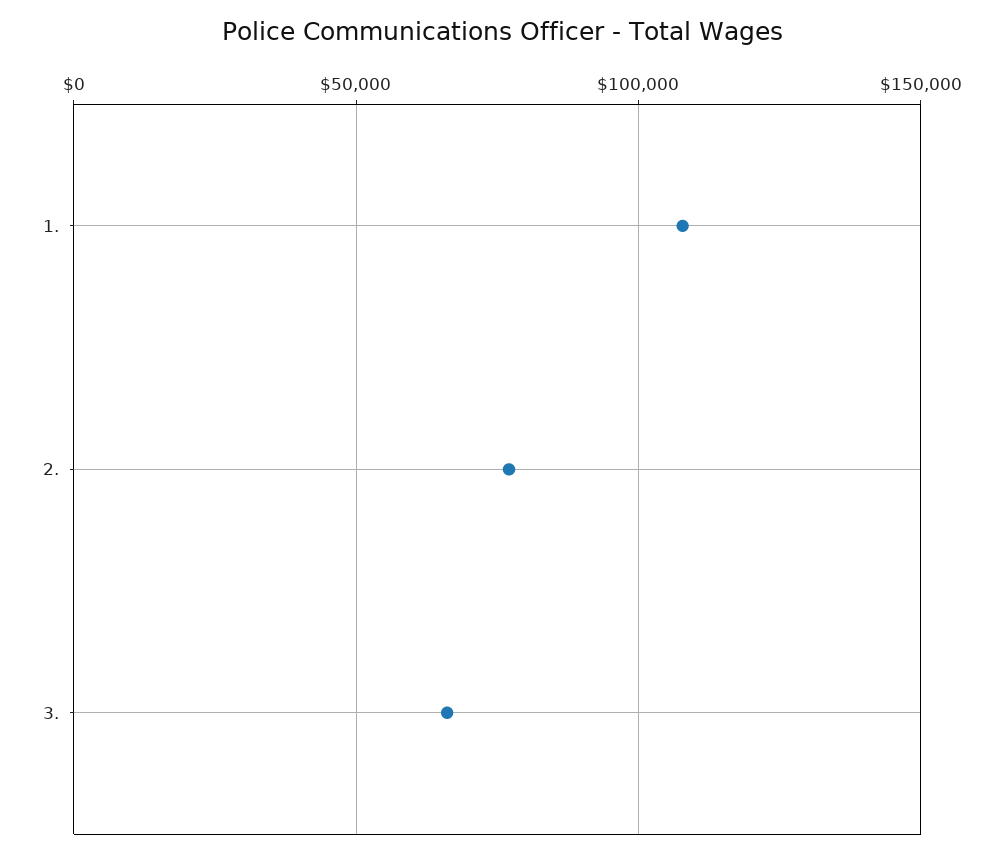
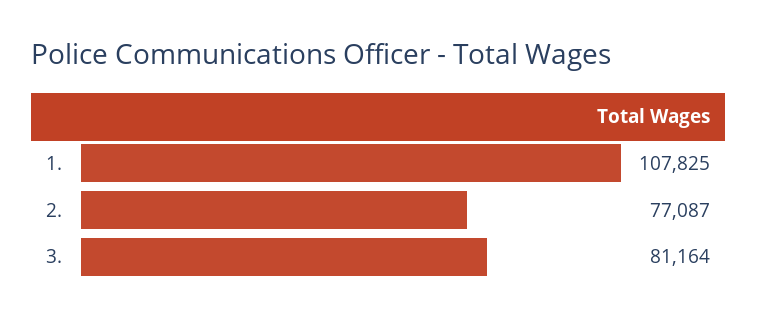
3.: 65000 -> 81164

